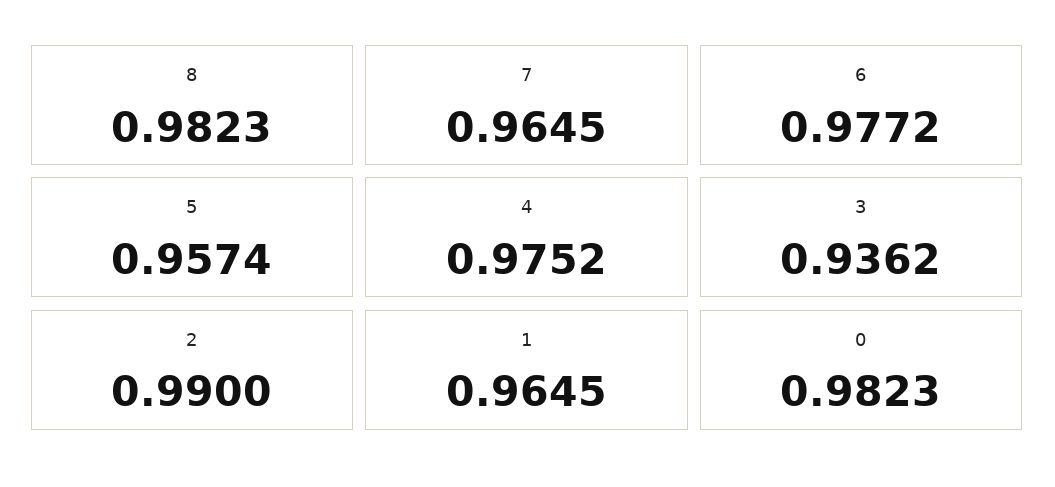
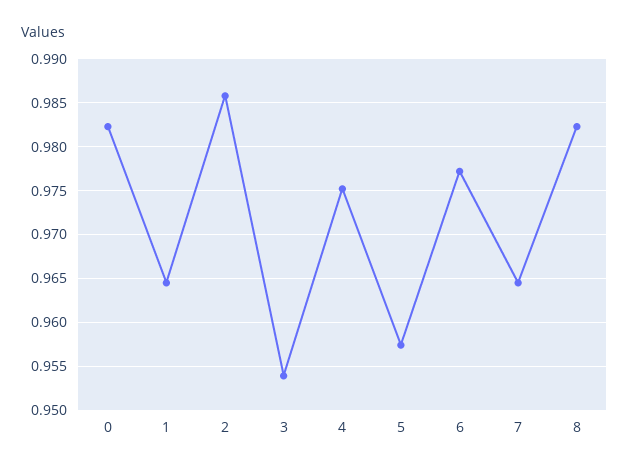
3: 0.9362 -> 0.954
2: 0.99 -> 0.986

